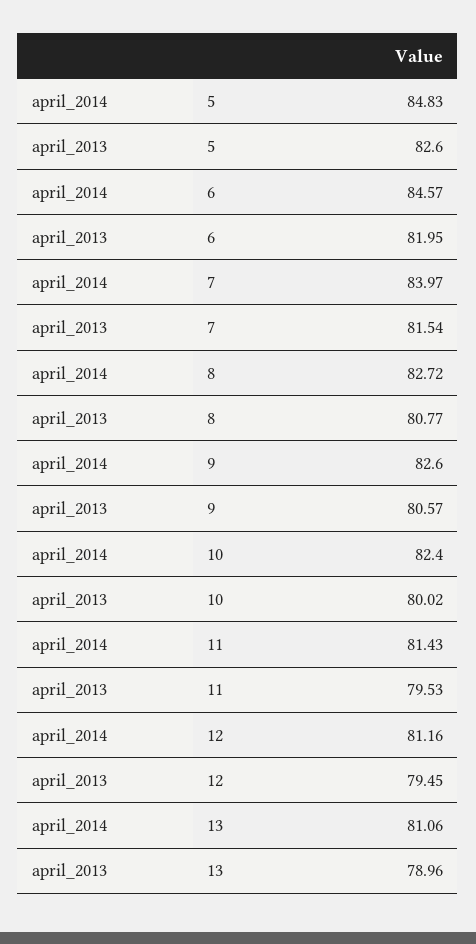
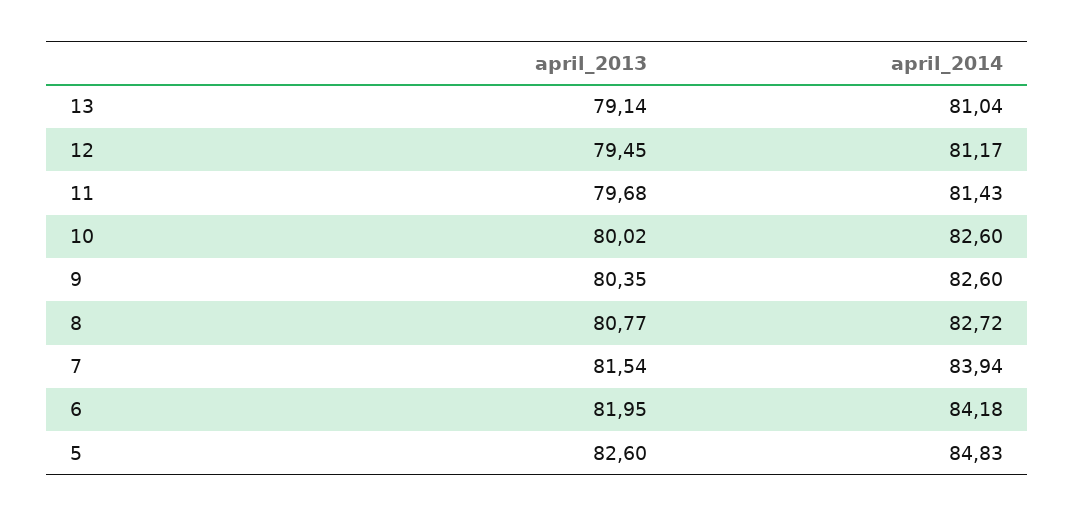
april_2014, 6: 84.57 -> 84.18
april_2014, 7: 83.97 -> 83.94
april_2013, 9: 80.57 -> 80.35
april_2014, 10: 82.4 -> 82.6
april_2013, 11: 79.53 -> 79.68
april_2014, 12: 81.16 -> 81.17
april_2014, 13: 81.06 -> 81.04
april_2013, 13: 78.96 -> 79.14

